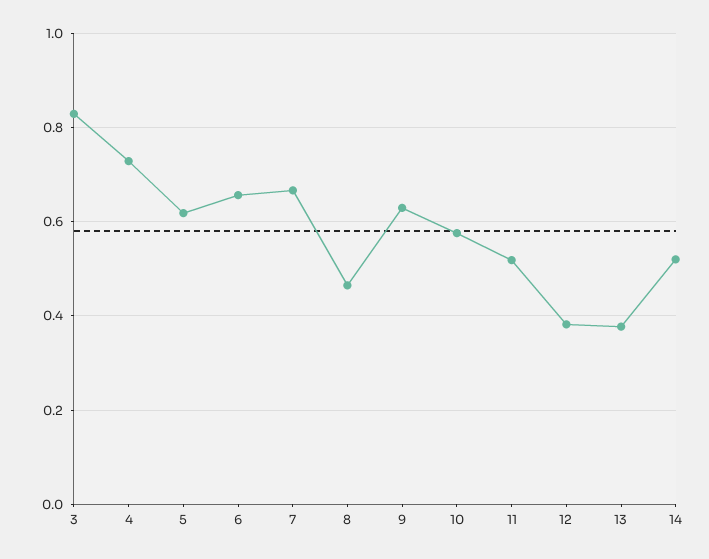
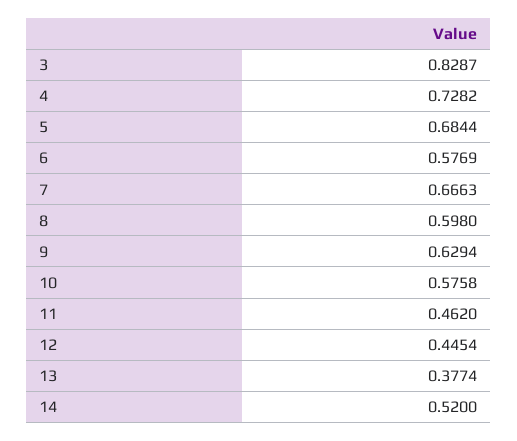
5: 0.62 -> 0.6844
6: 0.66 -> 0.5769
8: 0.46 -> 0.598
11: 0.52 -> 0.462
12: 0.38 -> 0.4454

